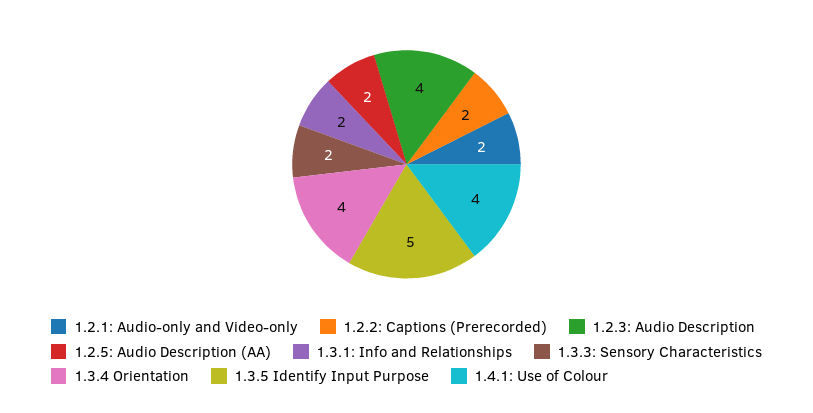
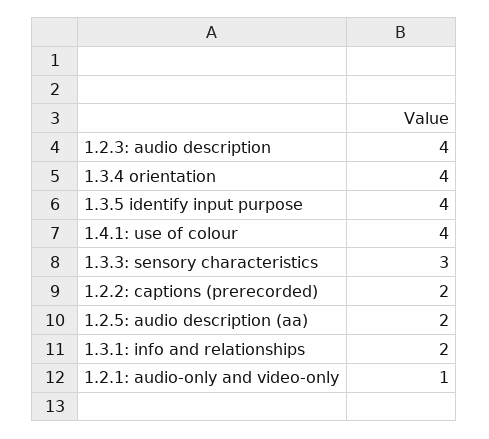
1.2.1: Audio-only and Video-only: 2 -> 1
1.3.3: Sensory Characteristics: 2 -> 3
1.3.5 Identify Input Purpose: 5 -> 4

